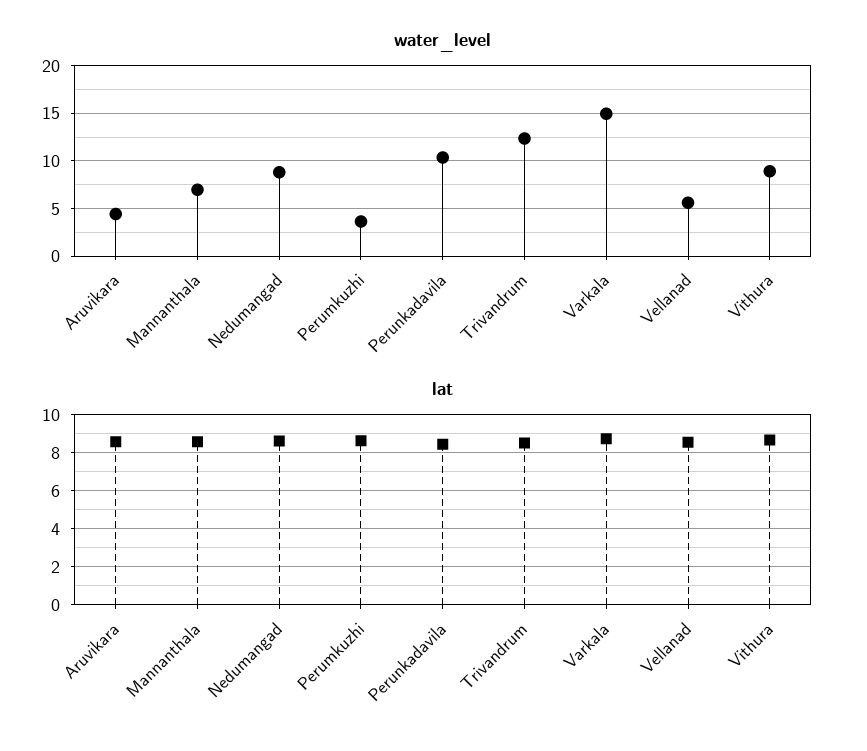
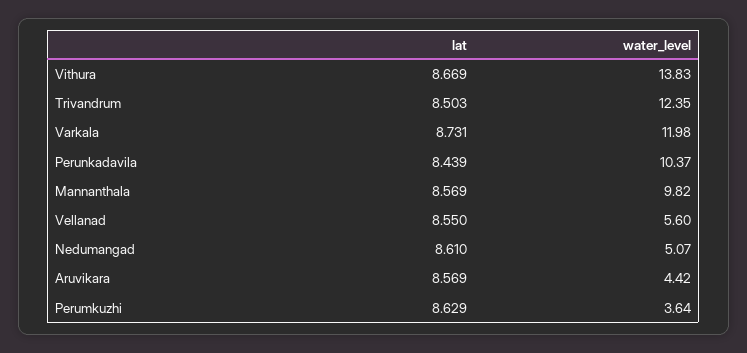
water_level, Mannanthala: 7 -> 9.82
water_level, Nedumangad: 9 -> 5.07
water_level, Varkala: 15 -> 11.98
water_level, Vithura: 9 -> 13.83

